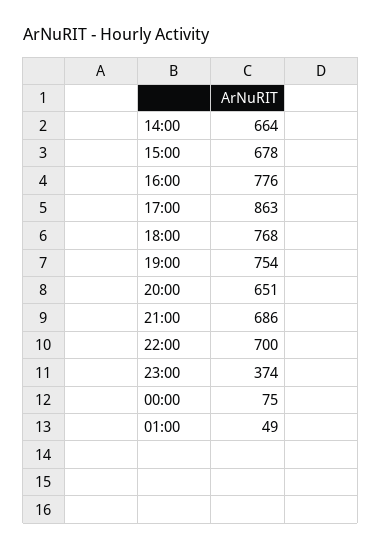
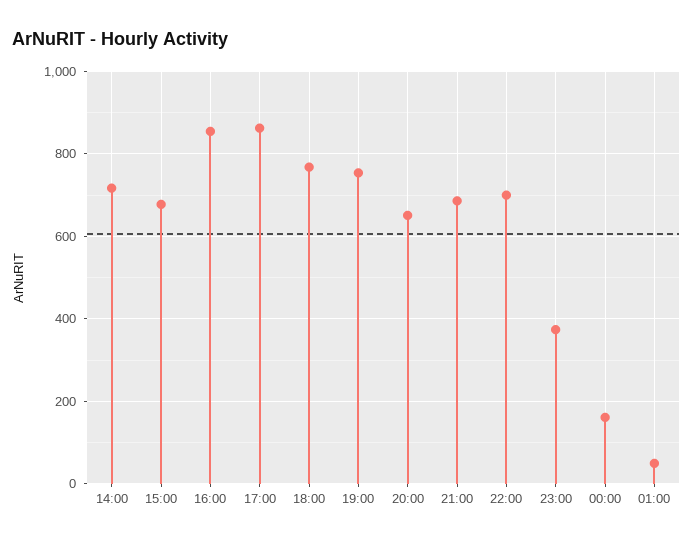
14:00: 664 -> 720
16:00: 776 -> 860
00:00: 75 -> 160

